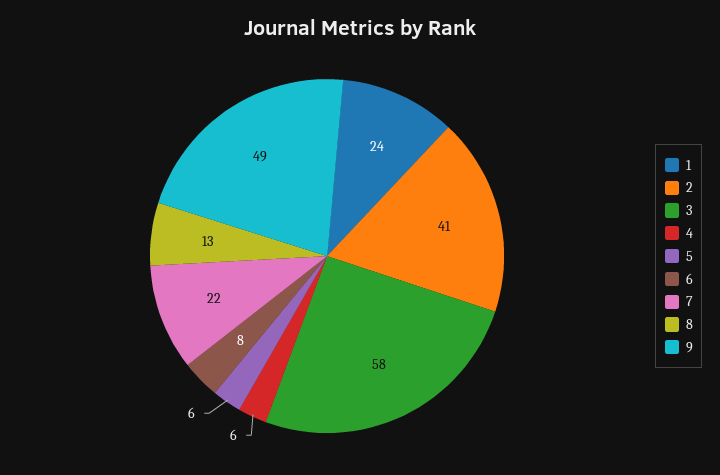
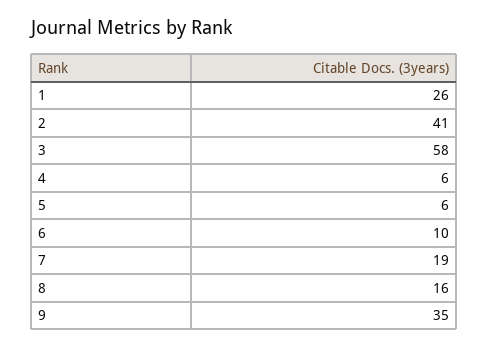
1: 24 -> 26
6: 8 -> 10
7: 22 -> 19
8: 13 -> 16
9: 49 -> 35

